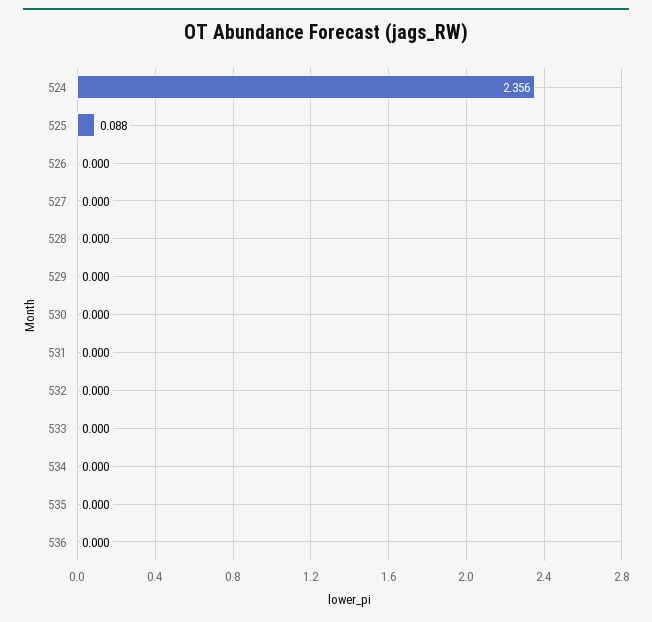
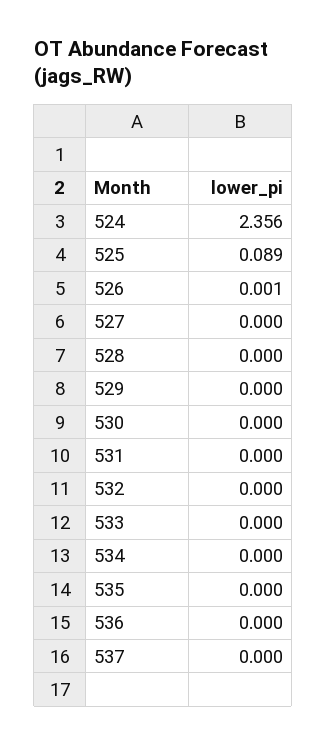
525: 0.088 -> 0.089
526: 0 -> 0.001
537: none -> 0

